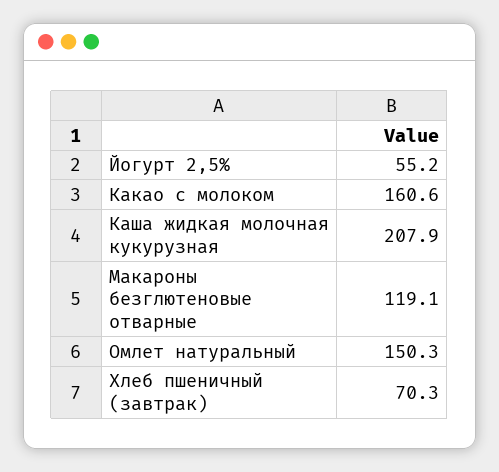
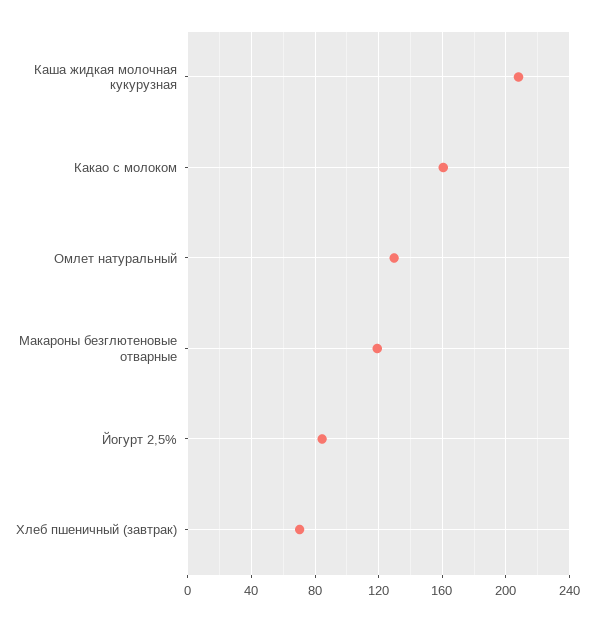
Йогурт 2,5%: 55.2 -> 85
Омлет натуральный: 150.3 -> 130

